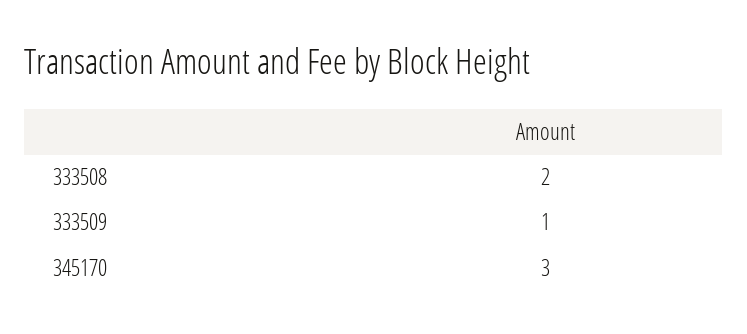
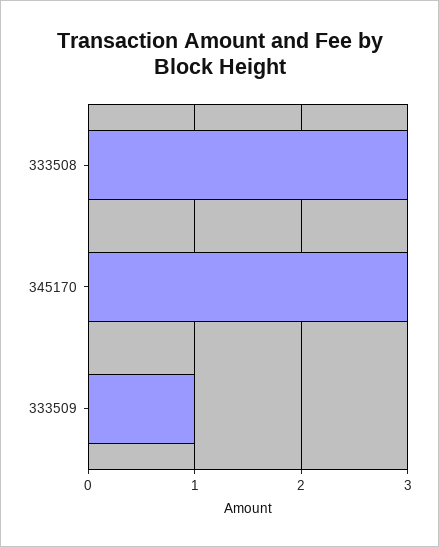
333508: 2 -> 3

